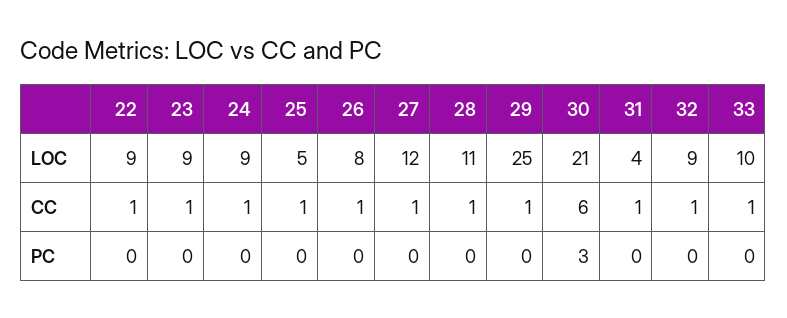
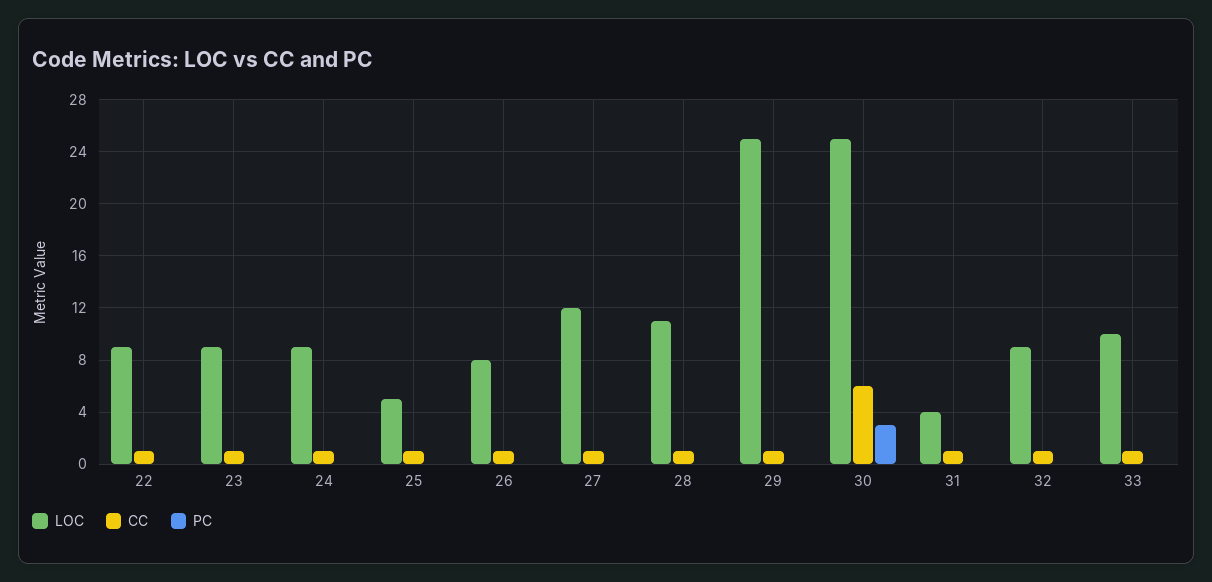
LOC, 30: 21 -> 25

